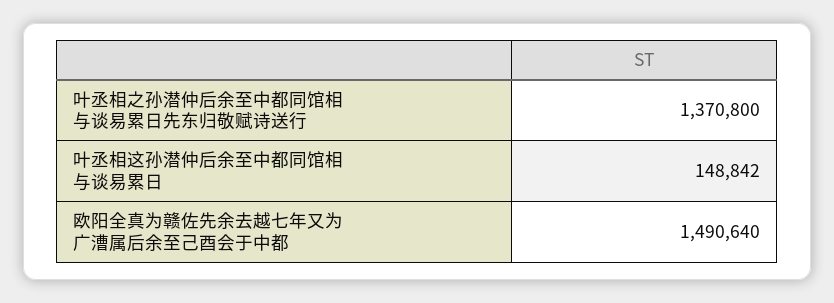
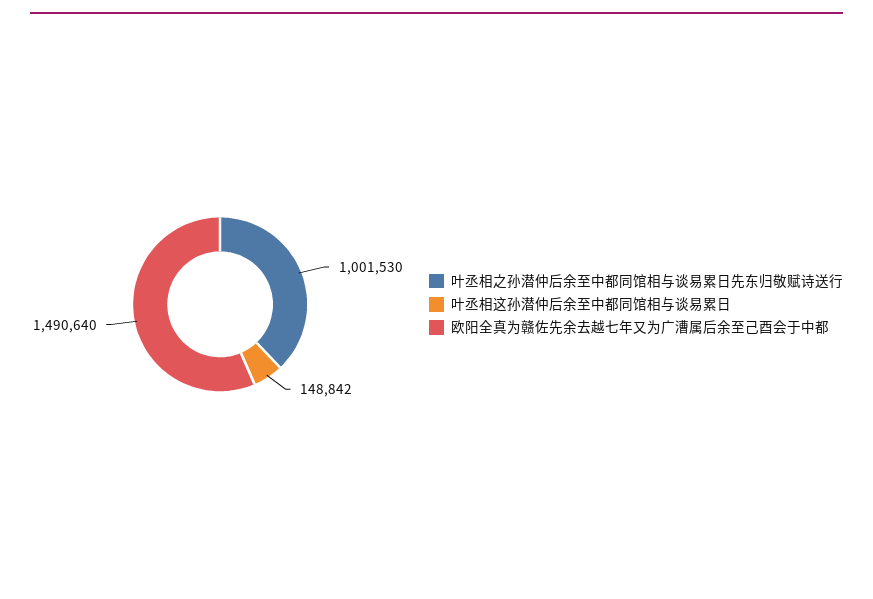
叶丞相之孙潜仲后余至中都同馆相与谈易累日先东归敬赋诗送行: 1370800 -> 1001530

